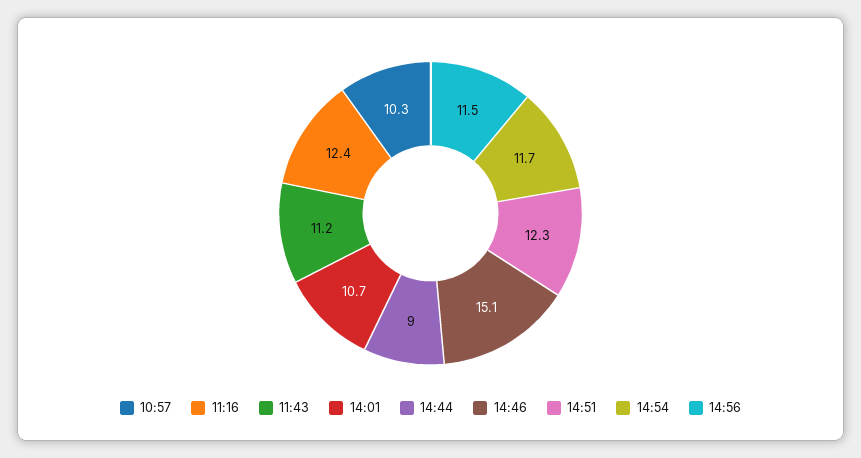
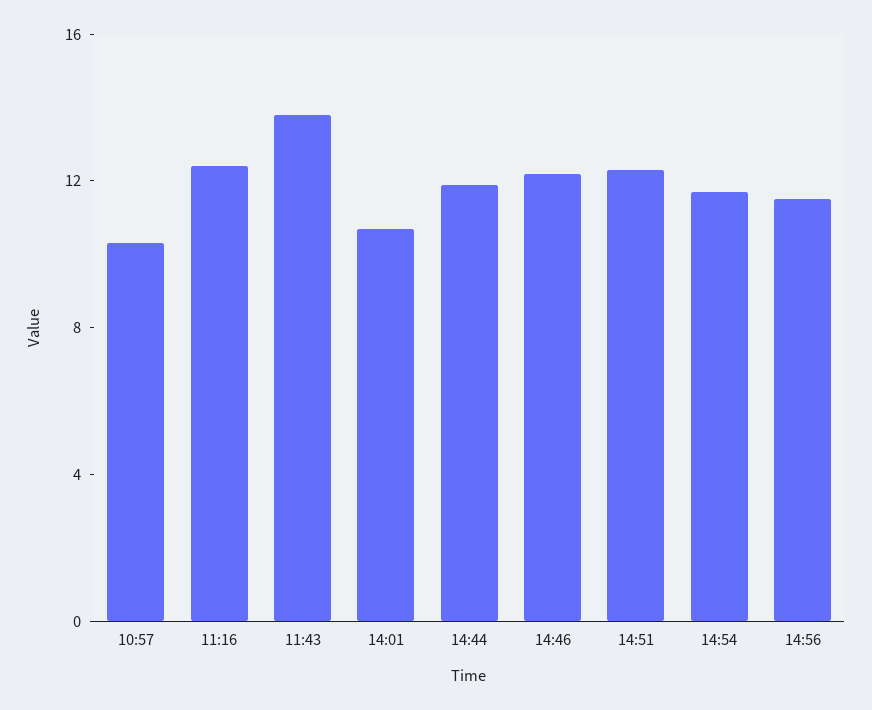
11:43: 11.2 -> 14
14:44: 9 -> 12
14:46: 15.1 -> 12

